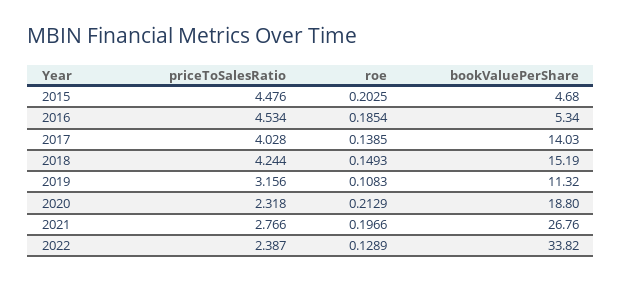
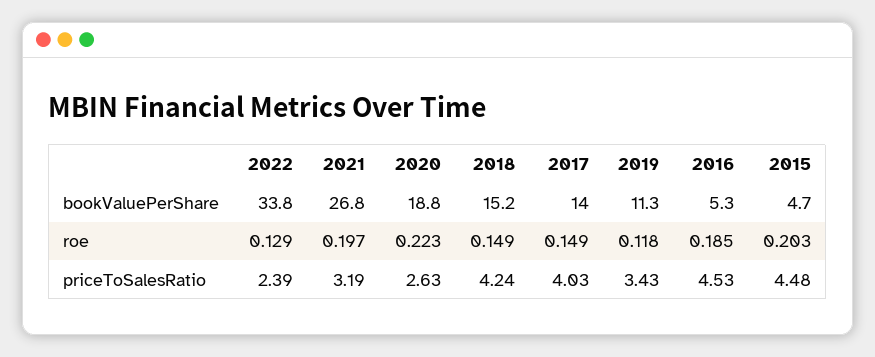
roe, 2017: 0.1385 -> 0.149
priceToSalesRatio, 2019: 3.156 -> 3.43
roe, 2019: 0.1083 -> 0.118
priceToSalesRatio, 2020: 2.318 -> 2.63
roe, 2020: 0.2129 -> 0.223
priceToSalesRatio, 2021: 2.766 -> 3.19

